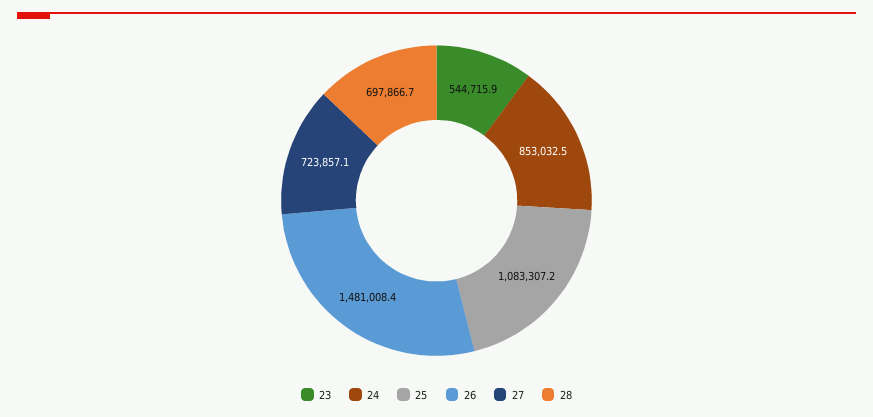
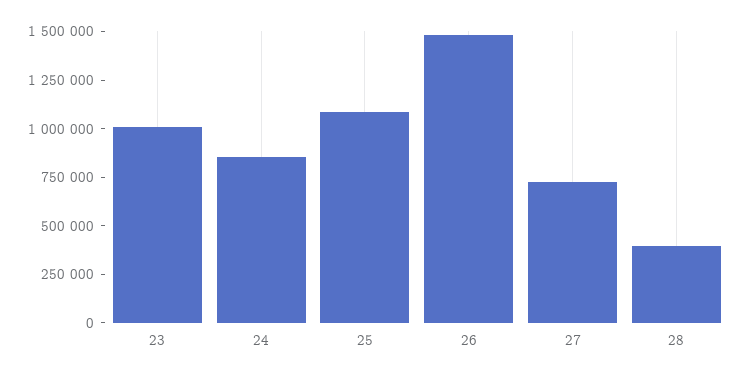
23: 544715.9 -> 1000000
28: 697866.7 -> 400000

